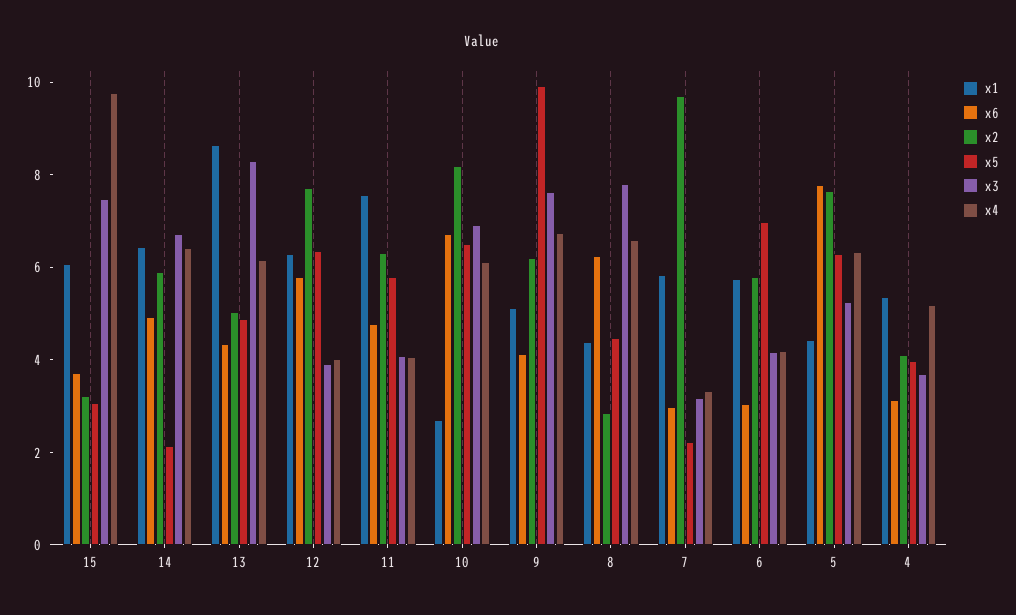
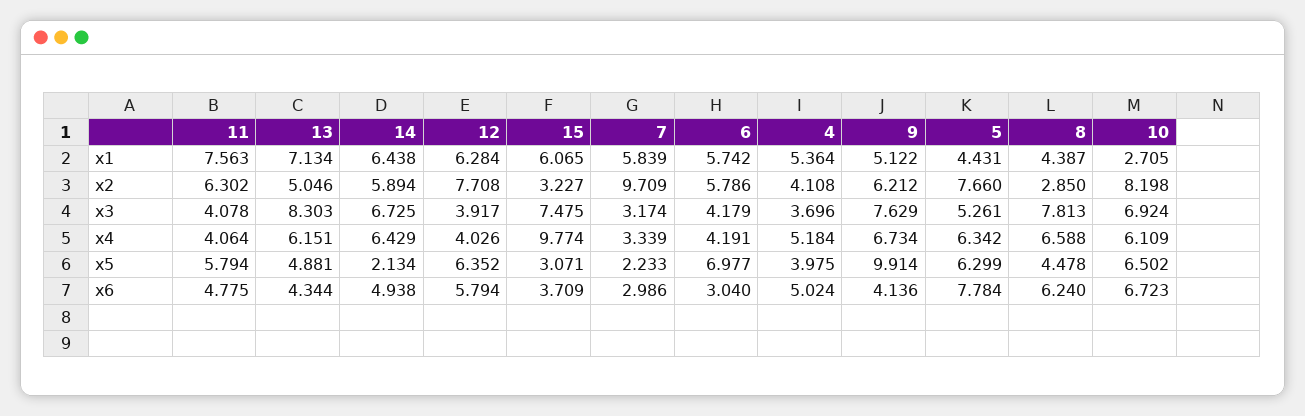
x1, 13: 8.5 -> 7.134
x6, 4: 3 -> 5.024

